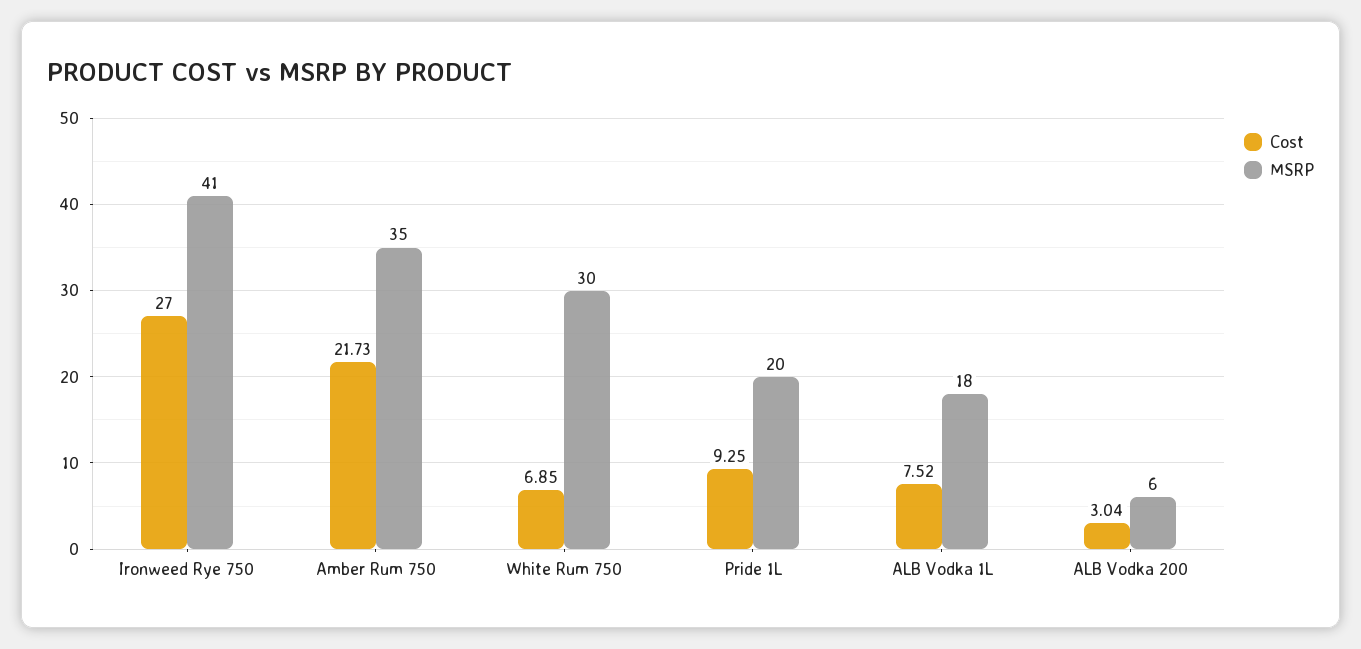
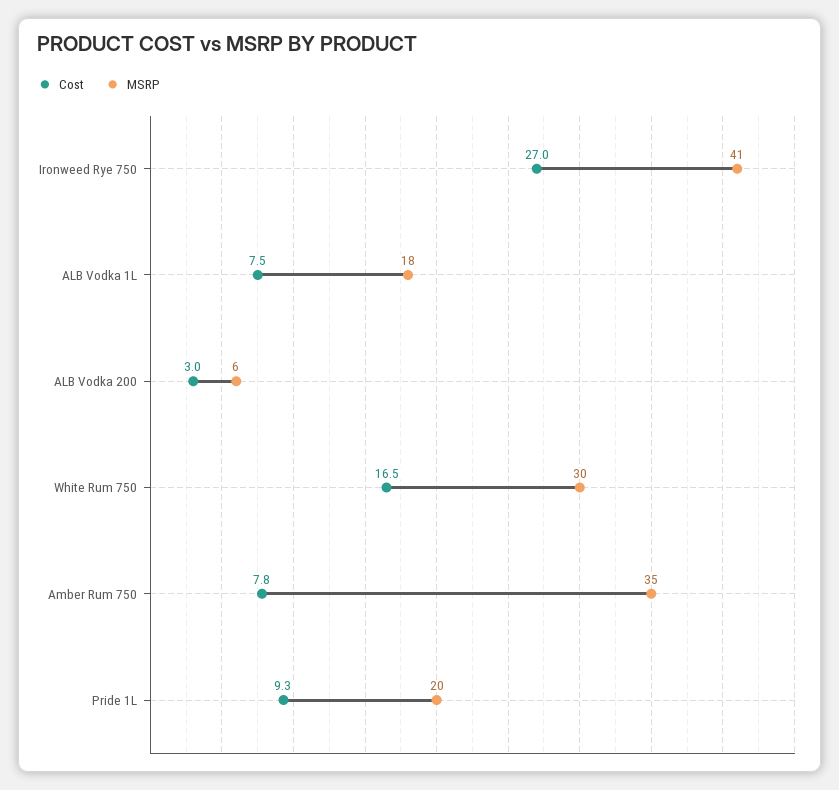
Cost, Amber Rum 750: 21.73 -> 7.8
Cost, White Rum 750: 6.85 -> 16.5

